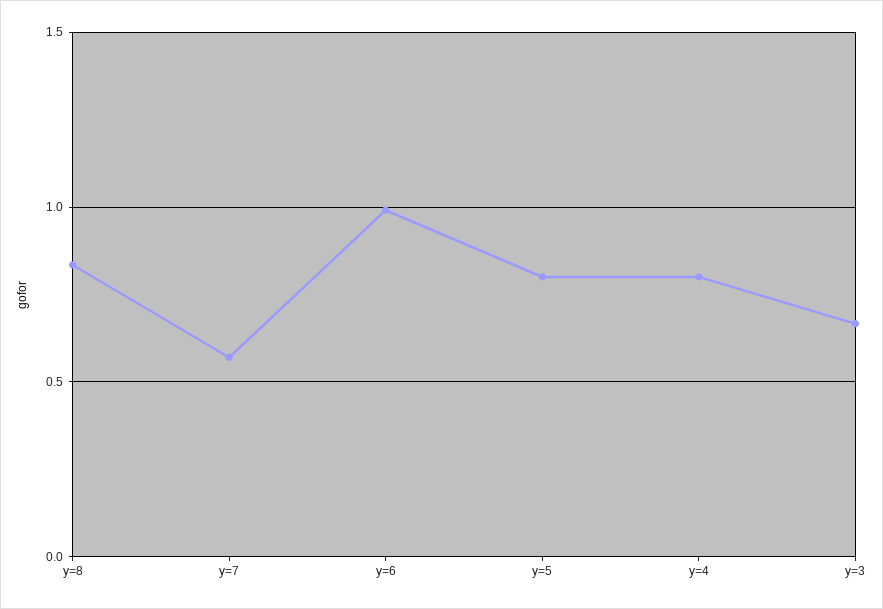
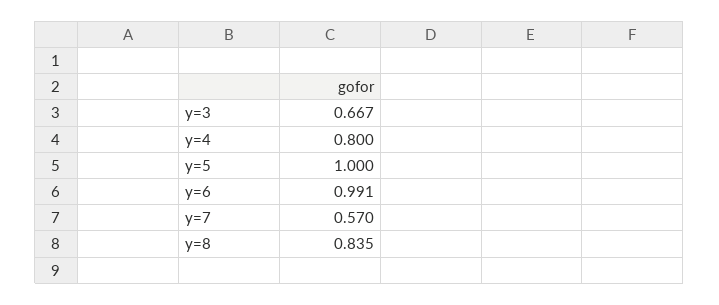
y=5: 0.8 -> 1

